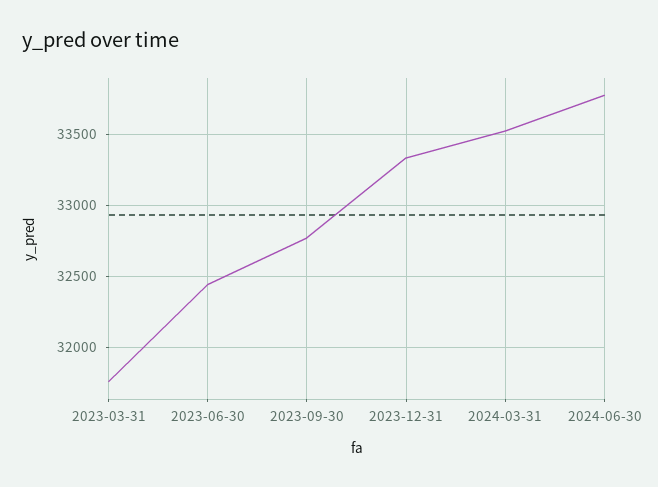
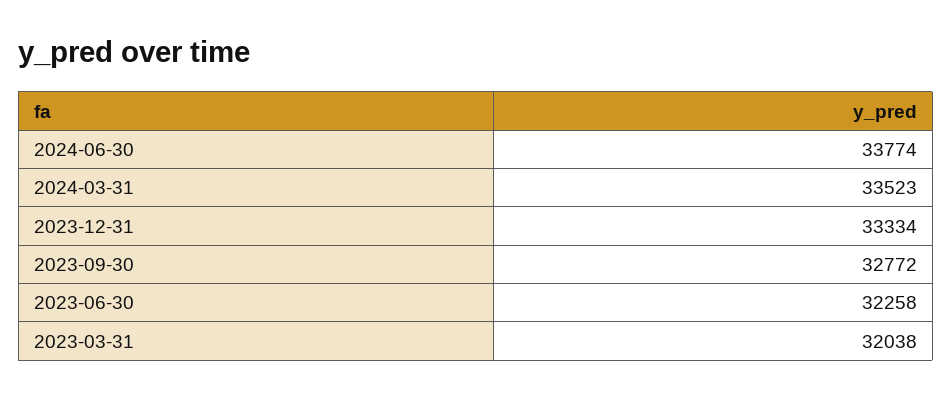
2023-03-31: 31750 -> 32038
2023-06-30: 32450 -> 32258

